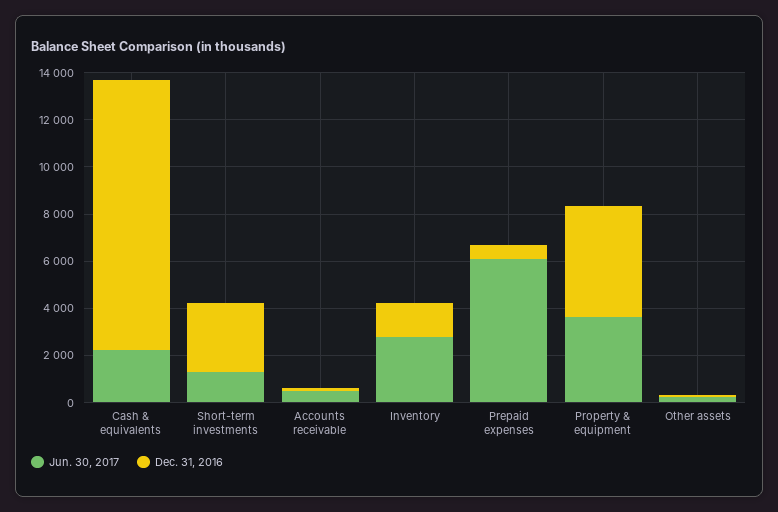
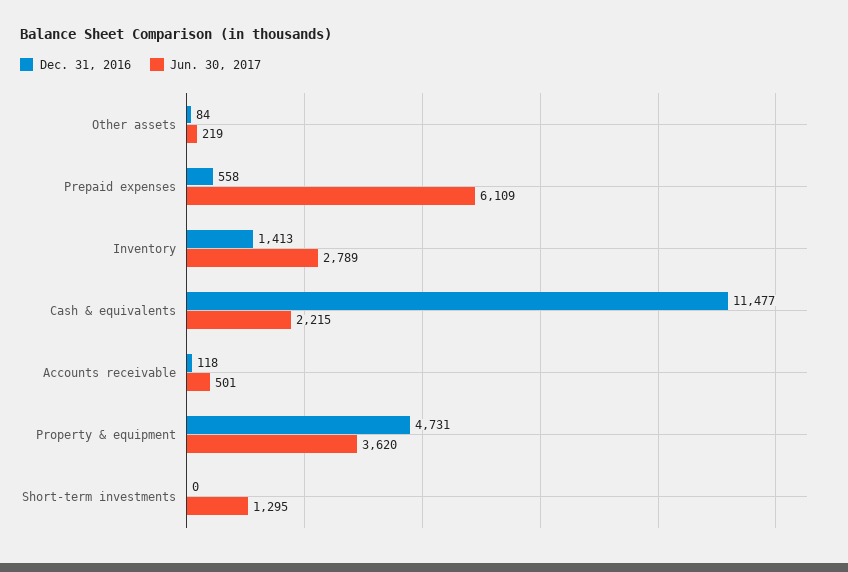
Dec. 31, 2016, Short-term investments: 3000 -> 0

